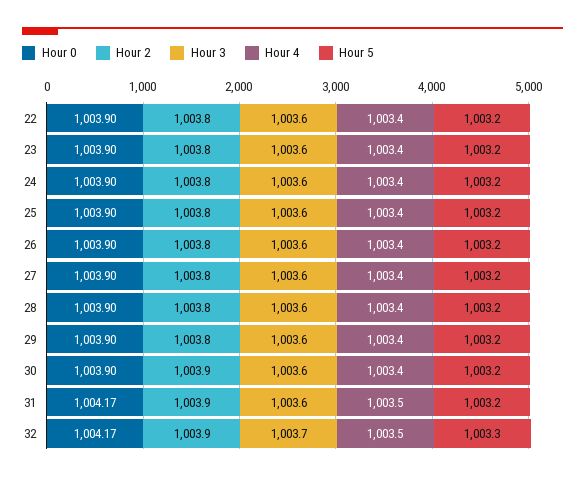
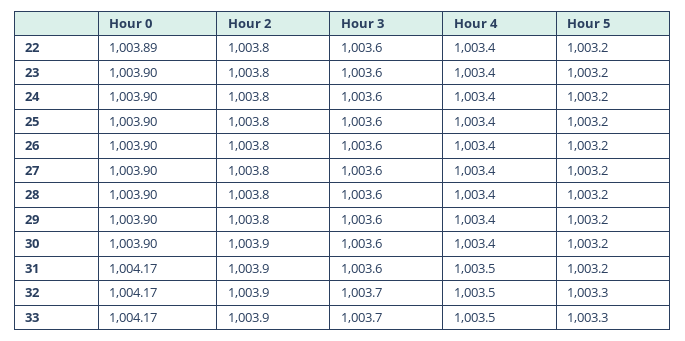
Hour 0, 22: 1003.9 -> 1003.89
Hour 0, 33: none -> 1004.17
Hour 2, 33: none -> 1003.9
Hour 3, 33: none -> 1003.7
Hour 4, 33: none -> 1003.5
Hour 5, 33: none -> 1003.3

